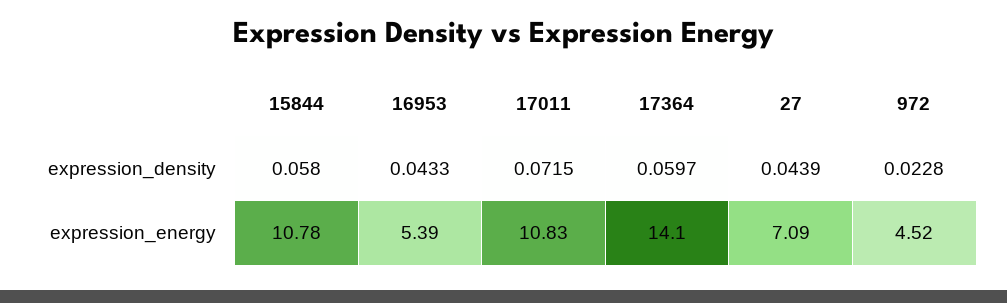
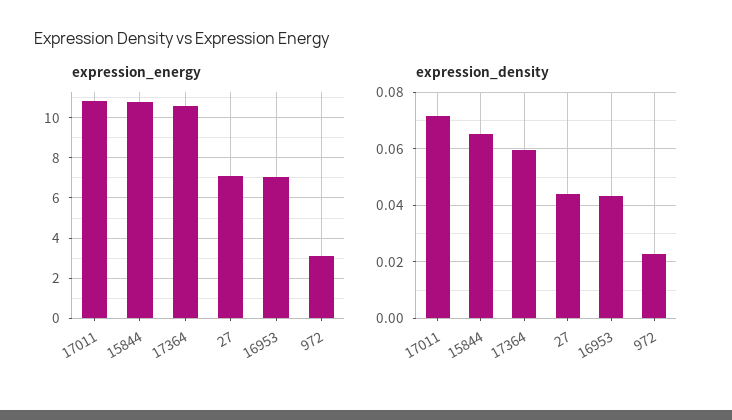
expression_density, 15844: 0.058 -> 0.065
expression_energy, 16953: 5.39 -> 7
expression_energy, 17364: 14.1 -> 10.5
expression_energy, 972: 4.52 -> 3

